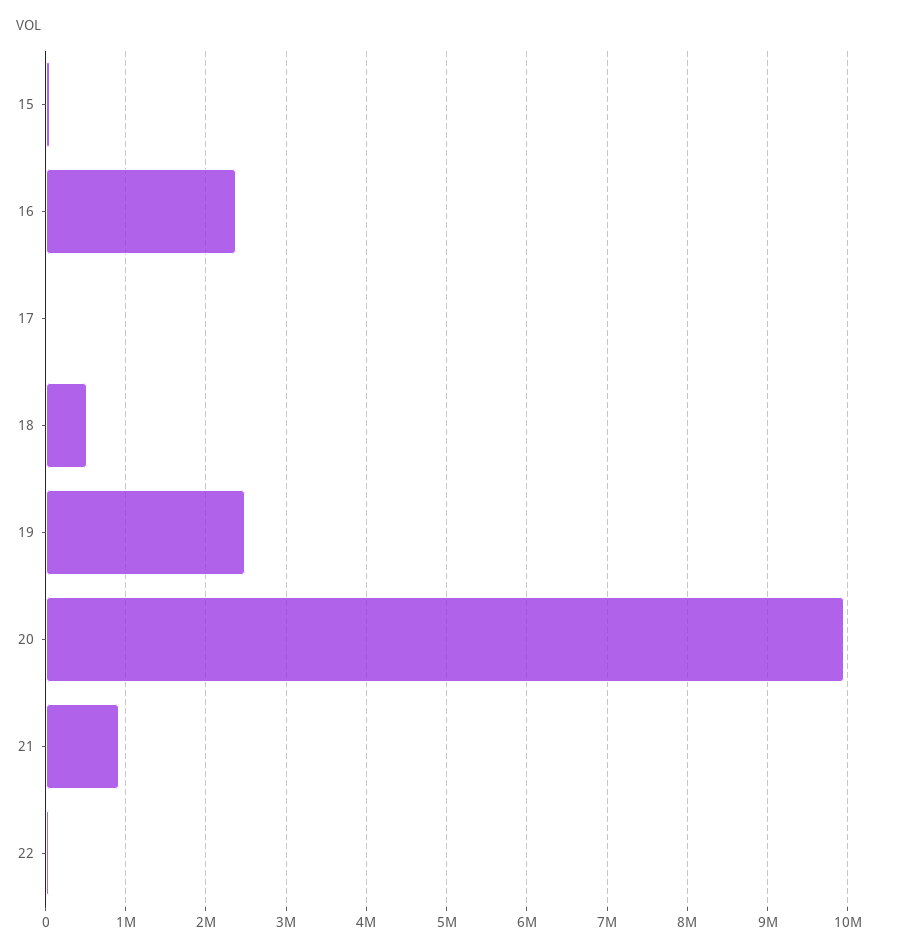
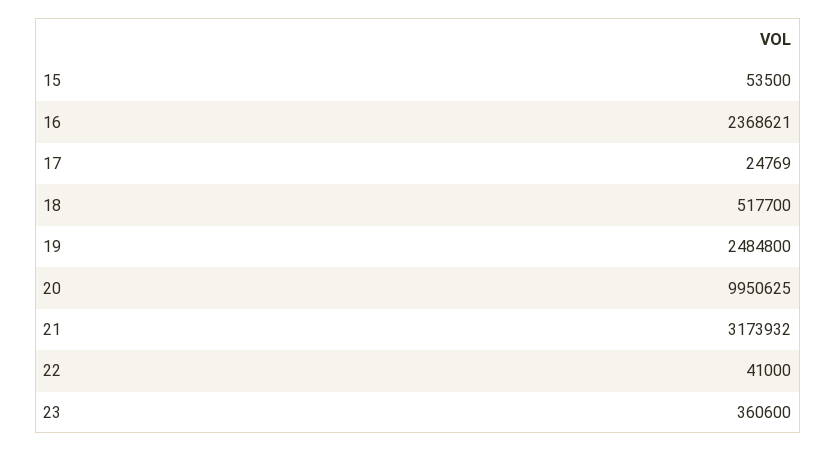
21: 900000 -> 3173932
23: none -> 360600

